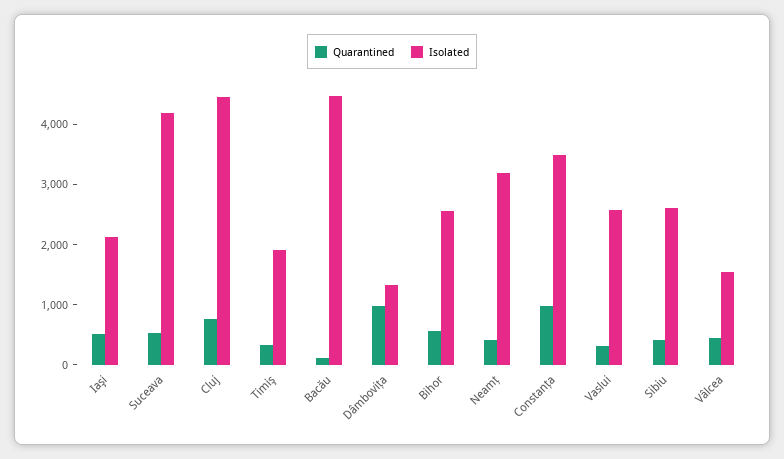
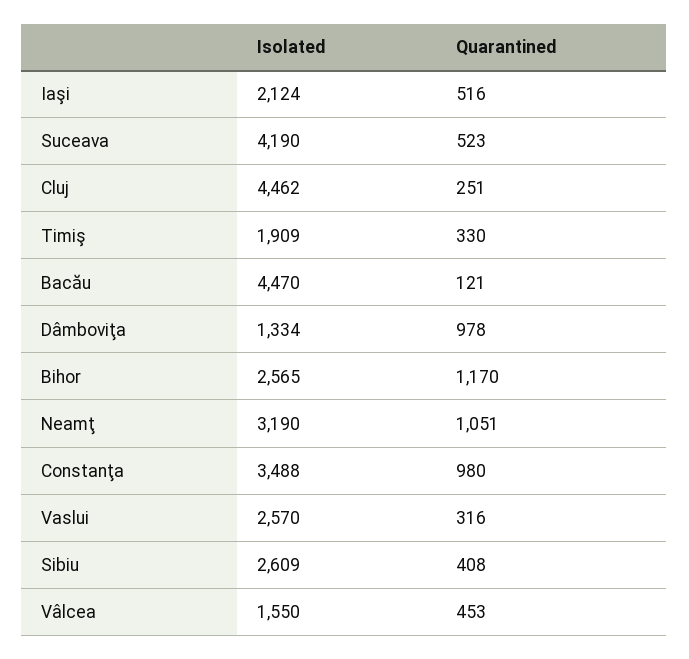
Quarantined, Cluj: 800 -> 251
Quarantined, Bihor: 600 -> 1170
Quarantined, Neamţ: 400 -> 1051

